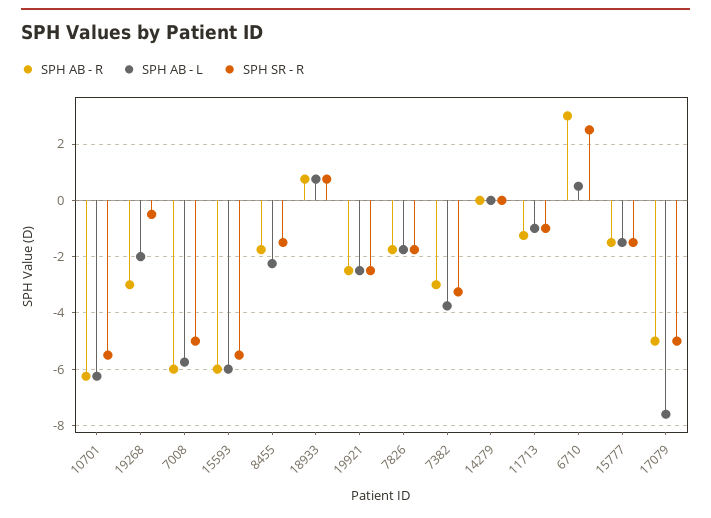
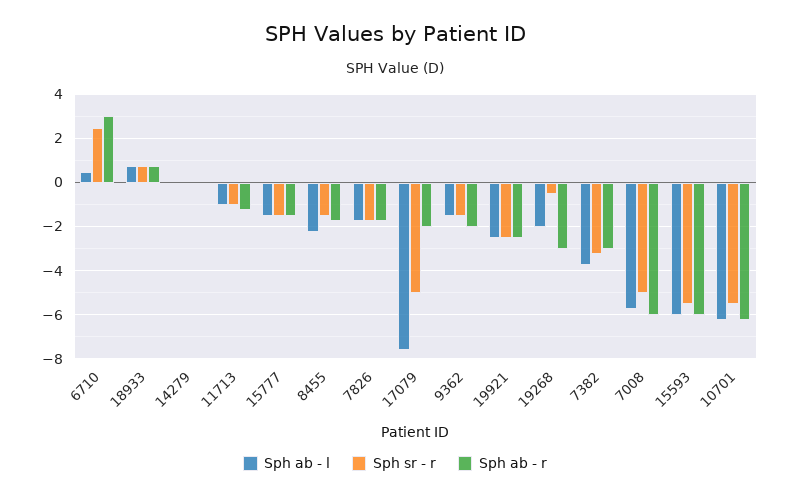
SPH AB - R, 17079: -5 -> -2
SPH AB - L, 9362: none -> -1.5
SPH SR - R, 9362: none -> -1.5
SPH AB - R, 9362: none -> -2

